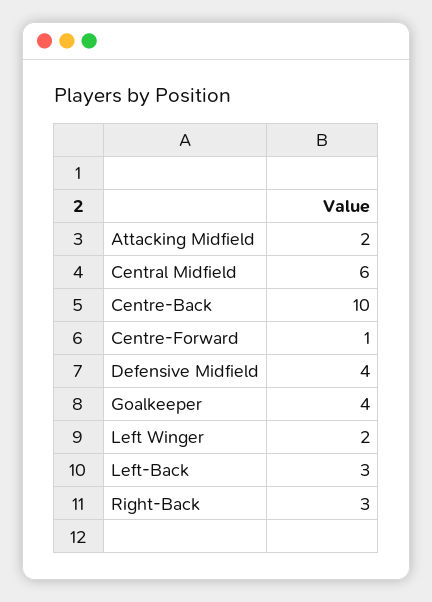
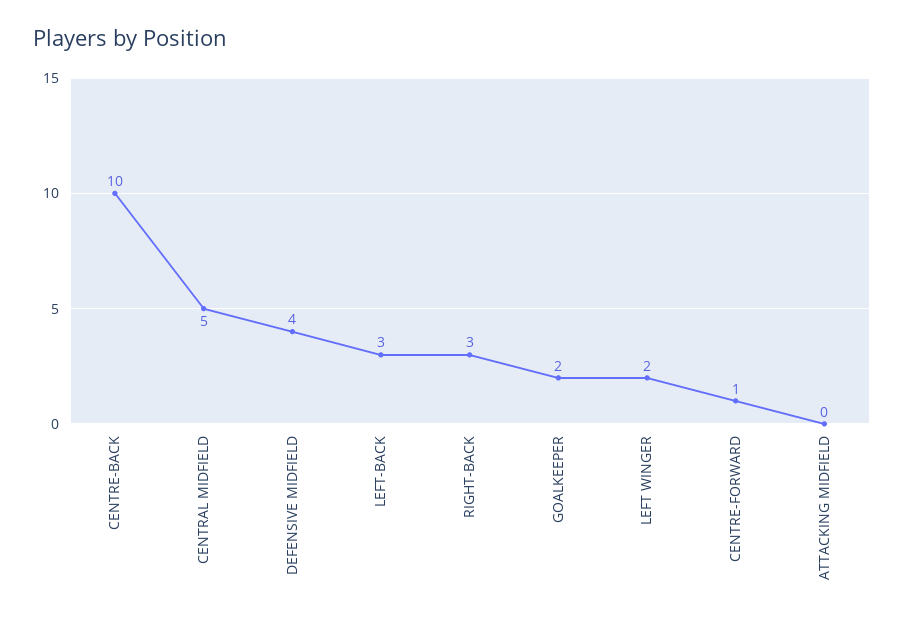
Attacking Midfield: 2 -> 0
Central Midfield: 6 -> 5
Goalkeeper: 4 -> 2

